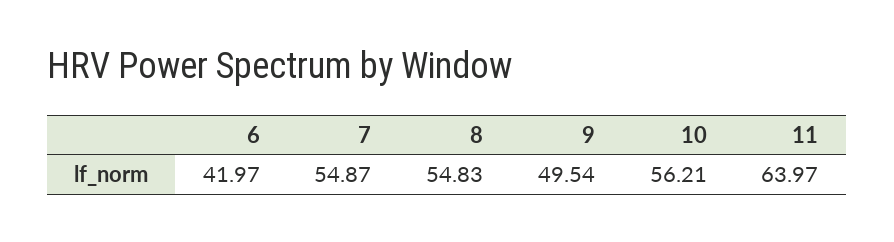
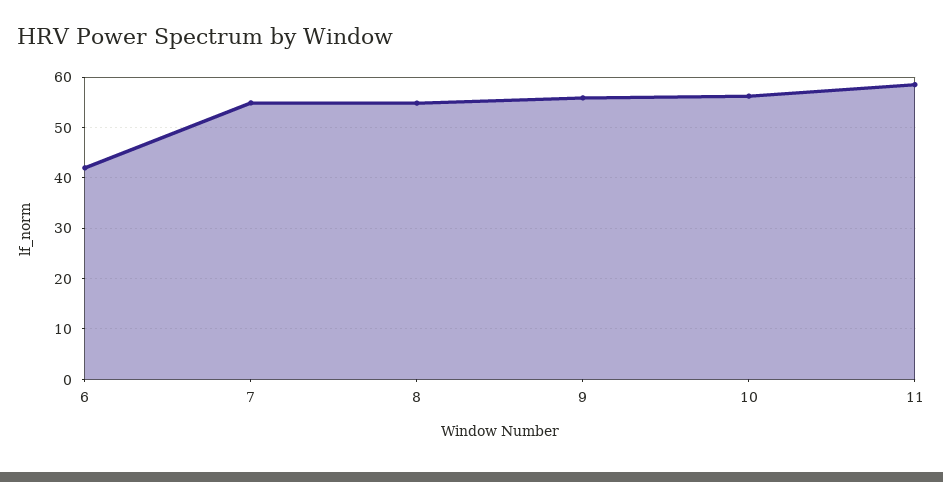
9: 49.54 -> 56
11: 63.97 -> 58

